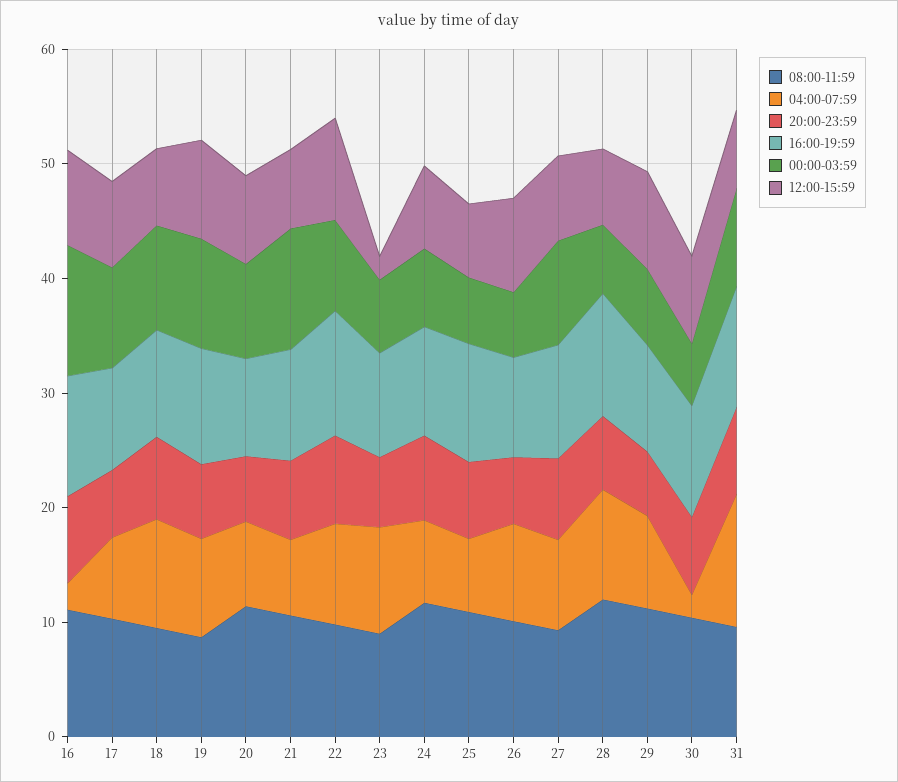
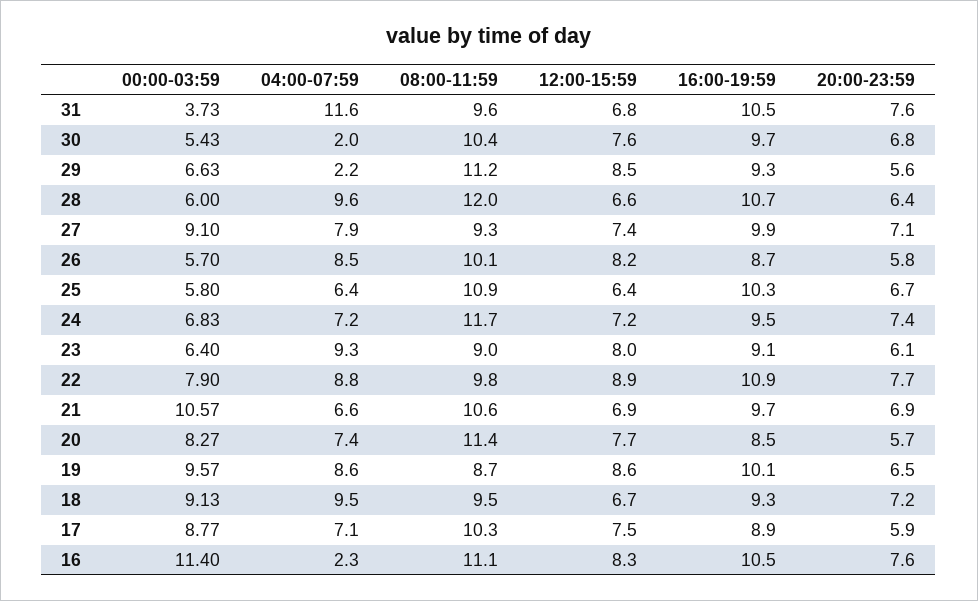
12:00-15:59, 23: 2 -> 8
04:00-07:59, 29: 8 -> 2.2
00:00-03:59, 31: 8 -> 3.73

